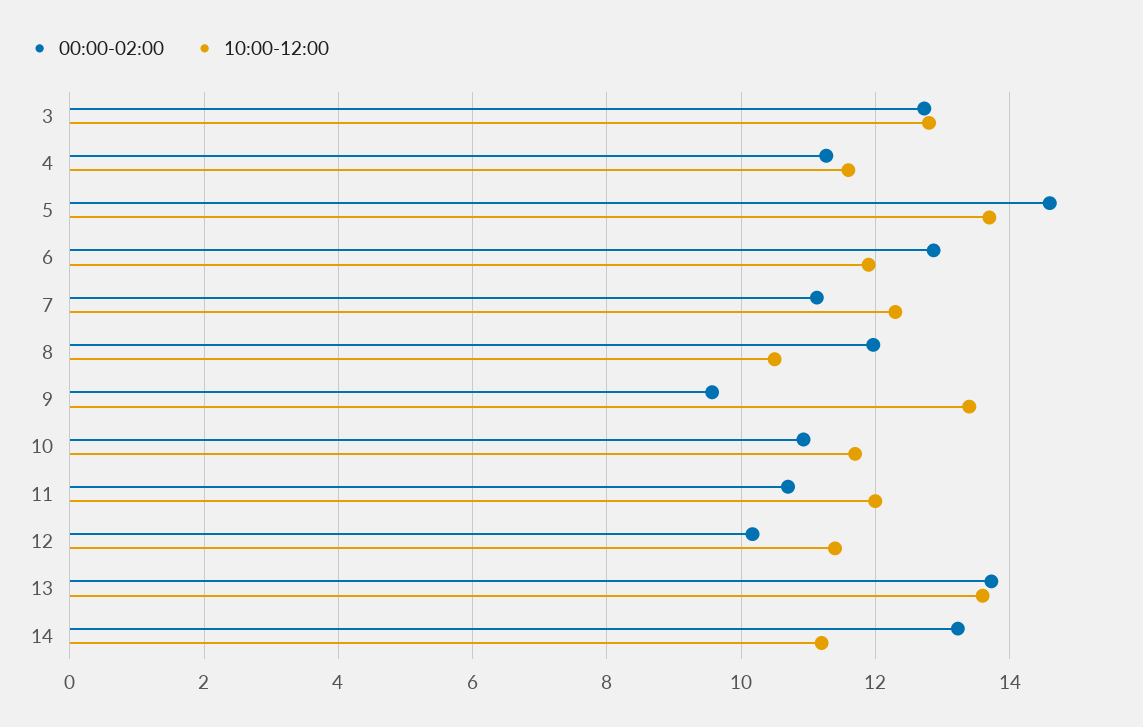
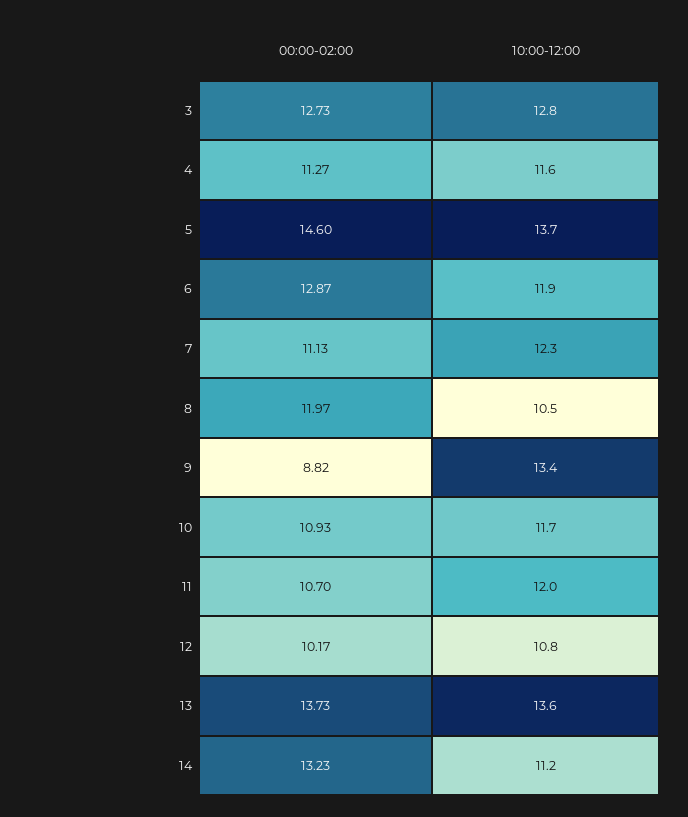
00:00-02:00, 9: 9.6 -> 8.82
10:00-12:00, 12: 11.4 -> 10.8

